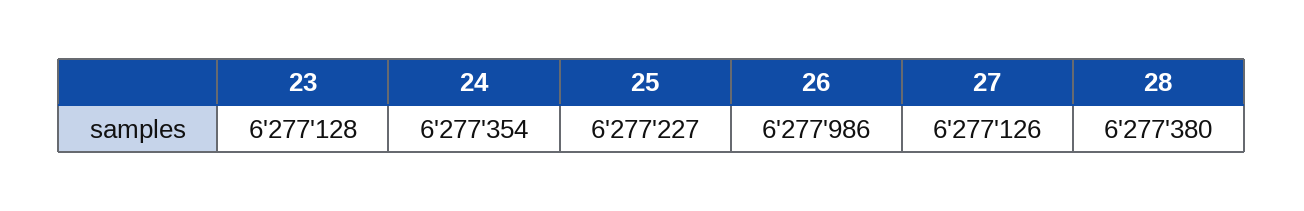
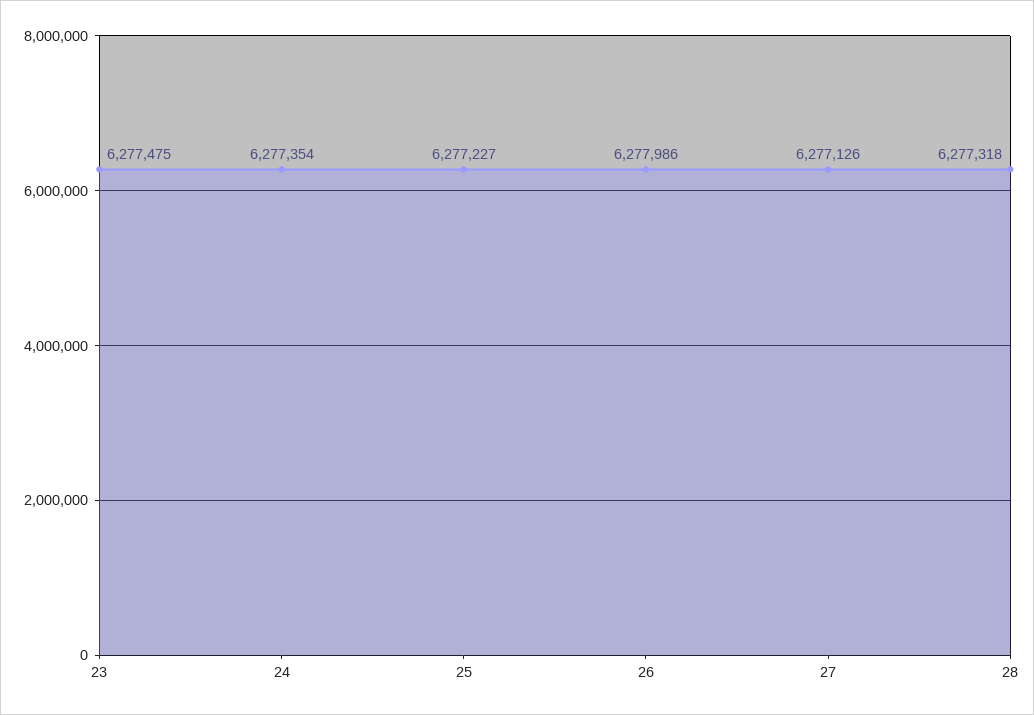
23: 6277128 -> 6277475
28: 6277380 -> 6277318

